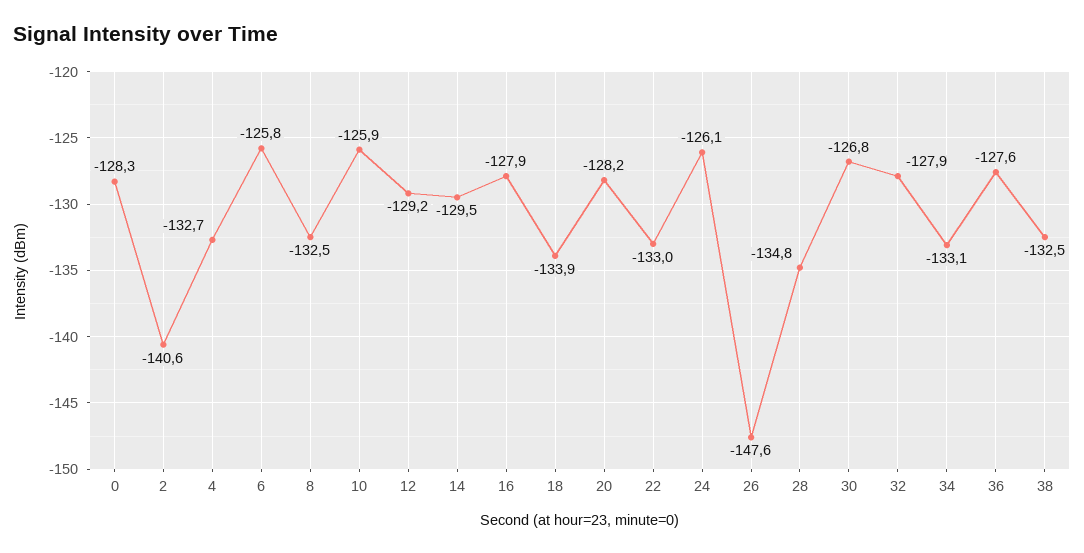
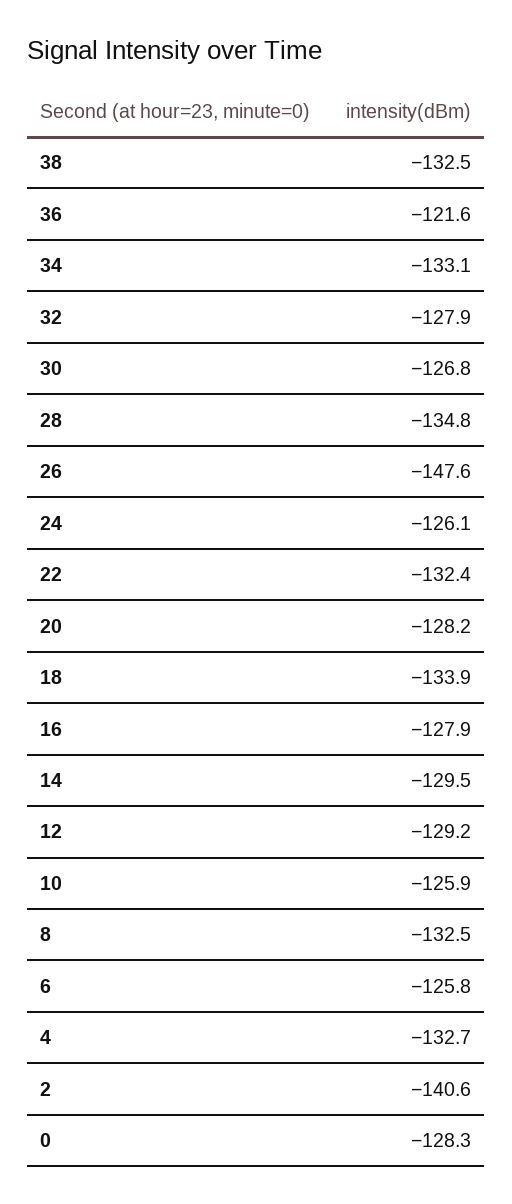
22: -133 -> -132.4
36: -127.6 -> -121.6

